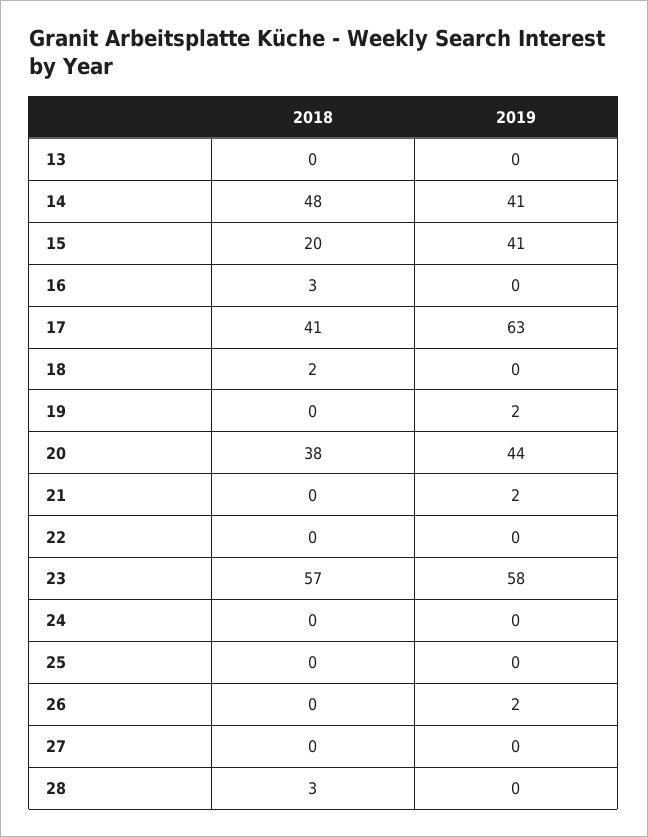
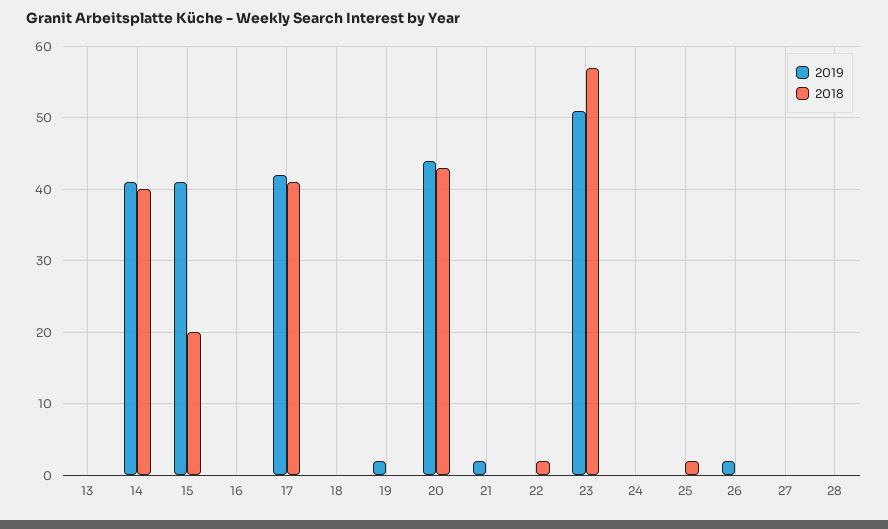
2018, 14: 48 -> 40
2018, 16: 3 -> 0
2019, 17: 63 -> 42
2018, 18: 2 -> 0
2018, 20: 38 -> 43
2018, 22: 0 -> 2
2019, 23: 58 -> 51
2018, 25: 0 -> 2
2018, 28: 3 -> 0

